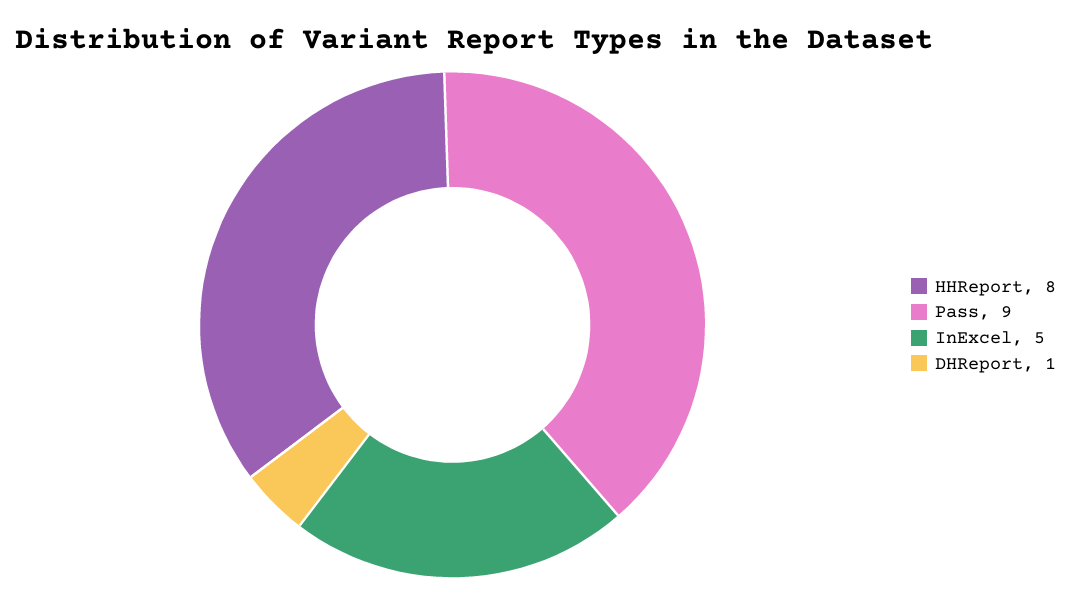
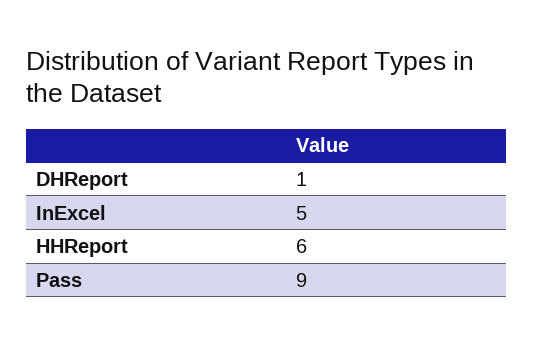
HHReport: 8 -> 6

